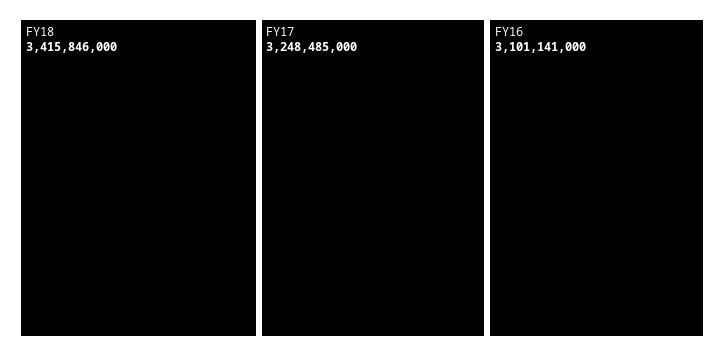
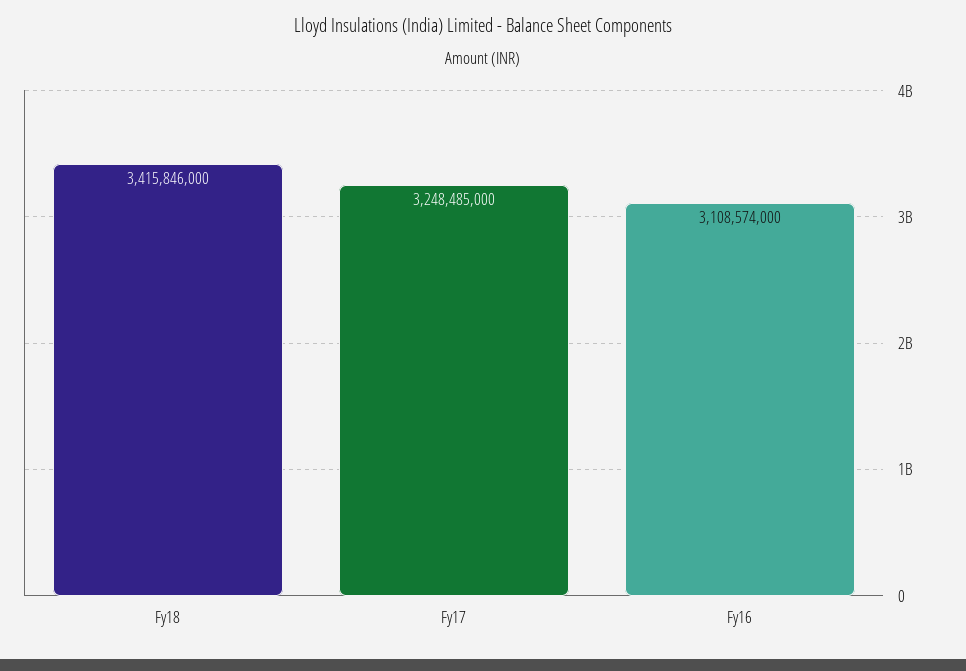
FY16: 3101141000 -> 3108574000

